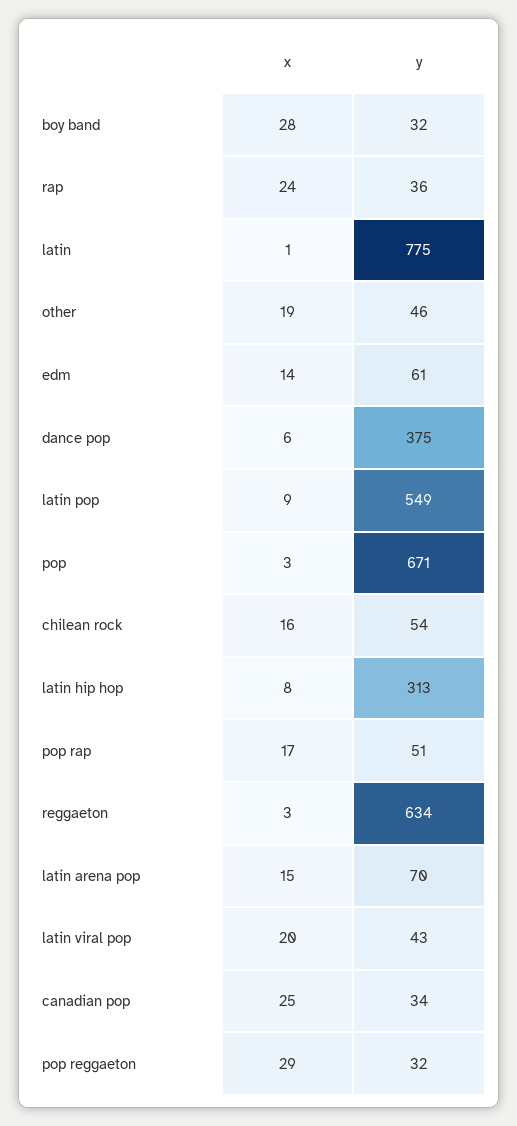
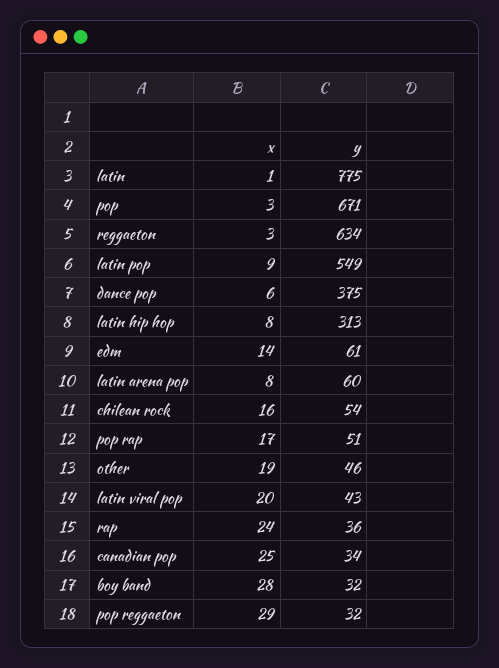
x, latin arena pop: 15 -> 8
y, latin arena pop: 70 -> 60

